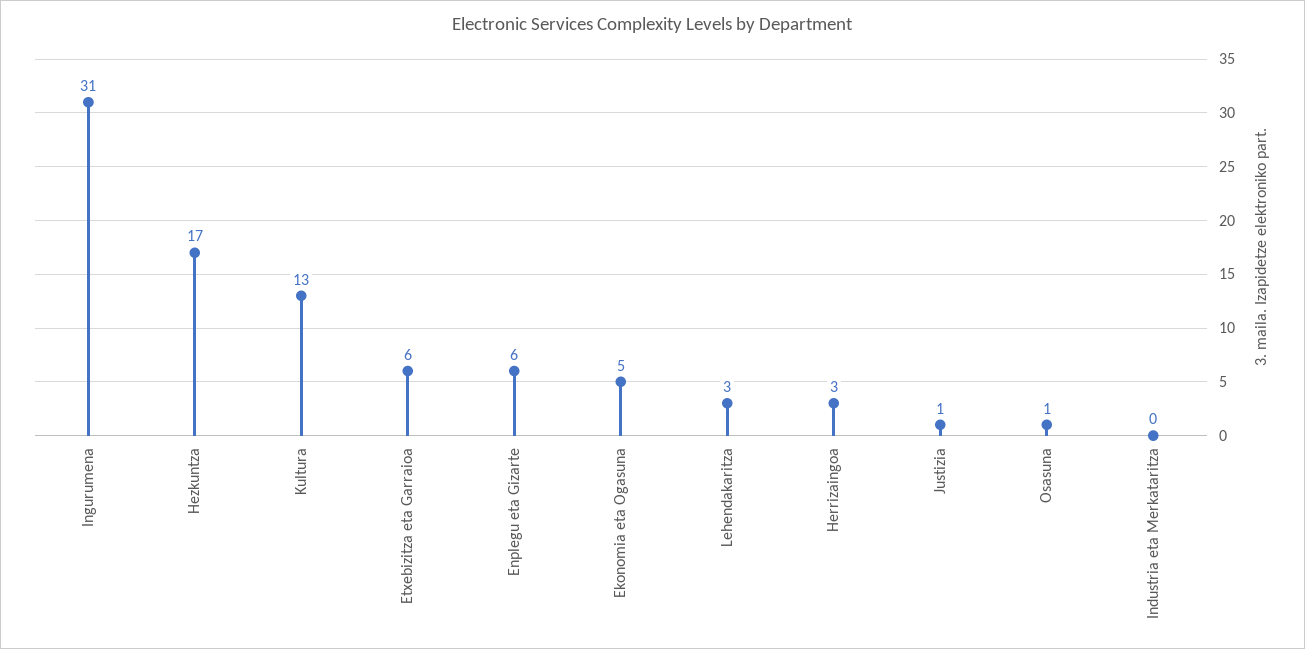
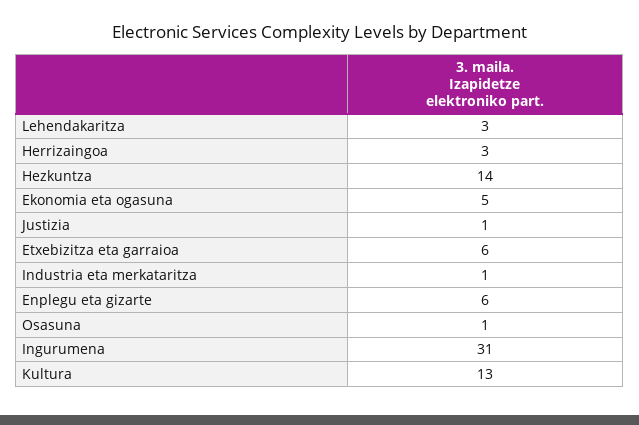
Hezkuntza: 17 -> 14
Industria eta Merkataritza: 0 -> 1

